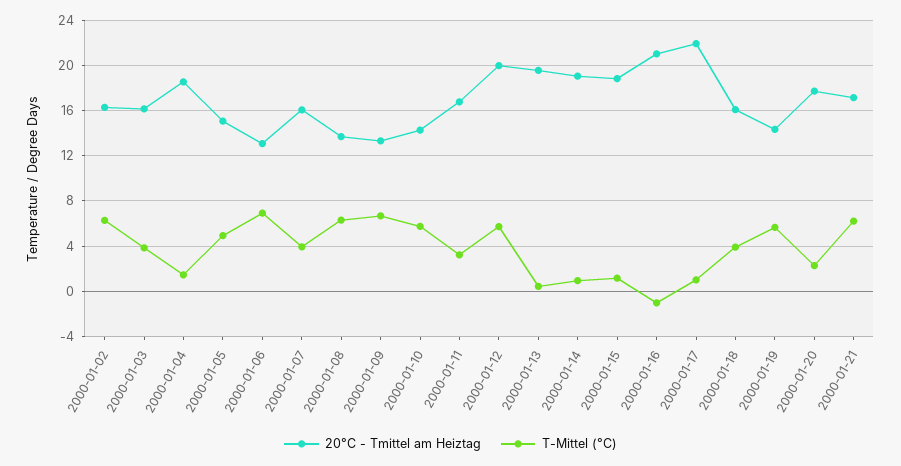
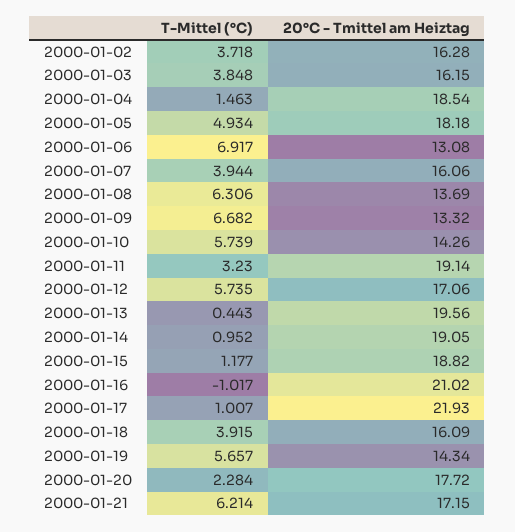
T-Mittel (°C), 2000-01-02: 6 -> 3.718
20°C - Tmittel am Heiztag, 2000-01-05: 15 -> 18.18
20°C - Tmittel am Heiztag, 2000-01-11: 17 -> 19.14
20°C - Tmittel am Heiztag, 2000-01-12: 20 -> 17.06

